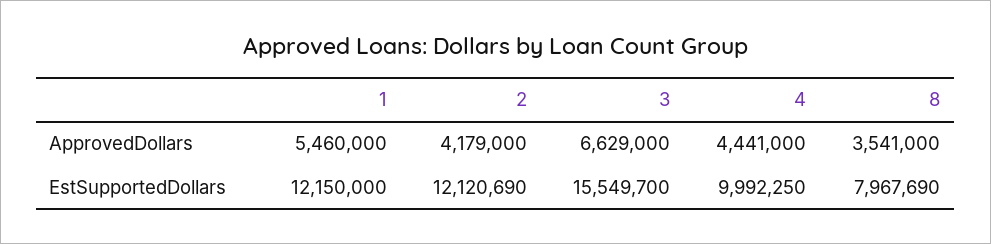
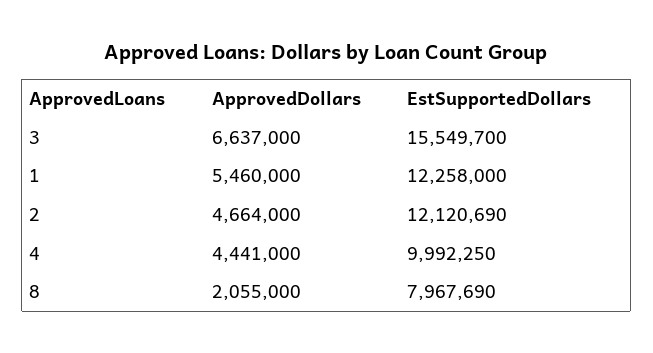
2, ApprovedDollars: 4179000 -> 4664000
3, ApprovedDollars: 6629000 -> 6637000
8, ApprovedDollars: 3541000 -> 2055000
1, EstSupportedDollars: 12150000 -> 12258000

